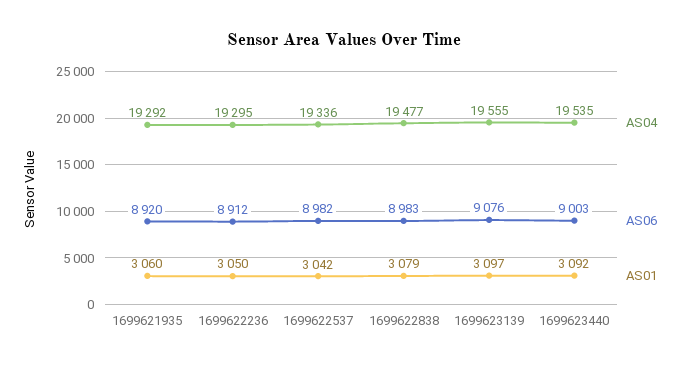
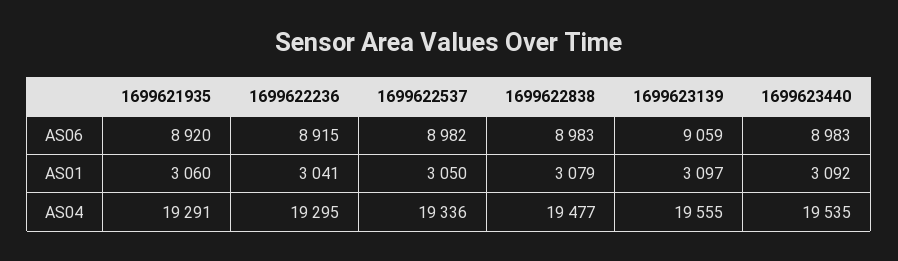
AS04, 1699621935: 19292 -> 19291
AS06, 1699622236: 8912 -> 8915
AS01, 1699622236: 3050 -> 3041
AS01, 1699622537: 3042 -> 3050
AS06, 1699623139: 9076 -> 9059
AS06, 1699623440: 9003 -> 8983

